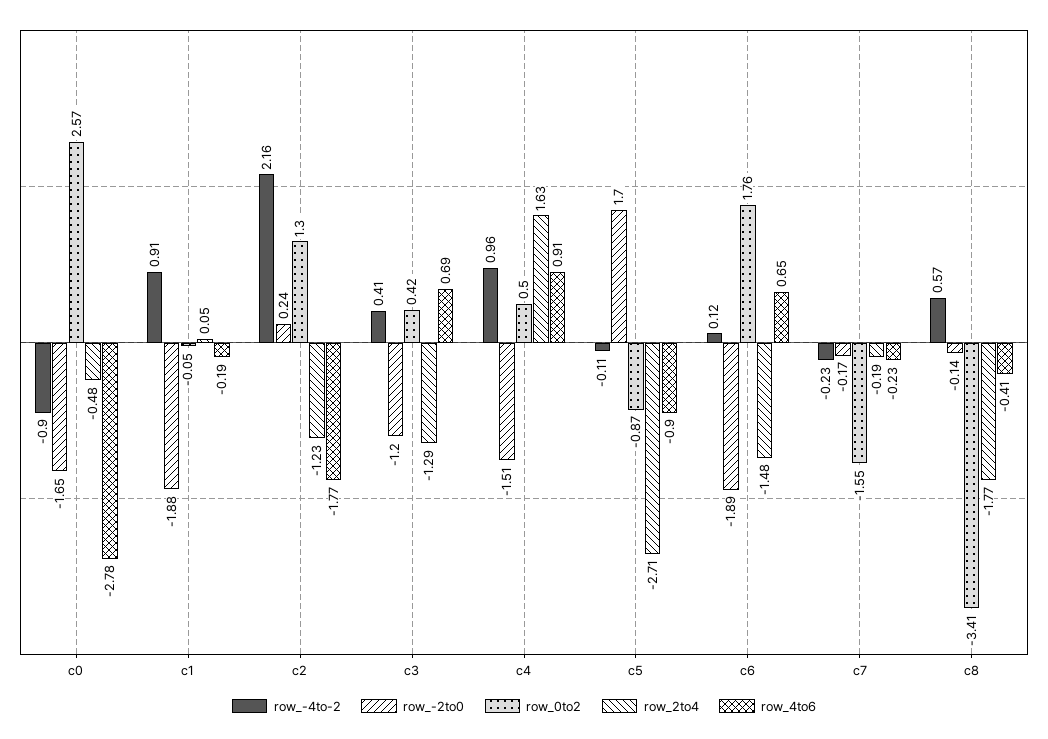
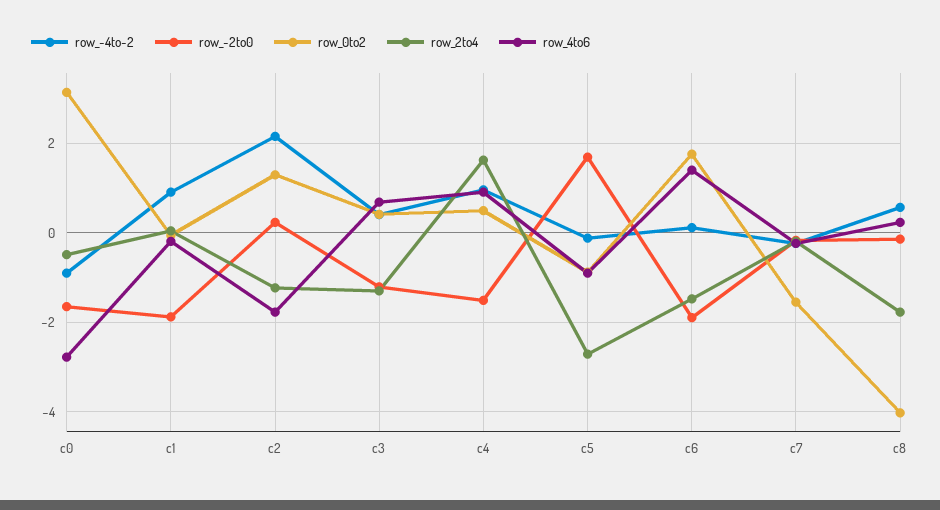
row_0to2, c0: 2.57 -> 3.2
row_4to6, c6: 0.65 -> 1.4
row_0to2, c8: -3.41 -> -4
row_4to6, c8: -0.41 -> 0.2

